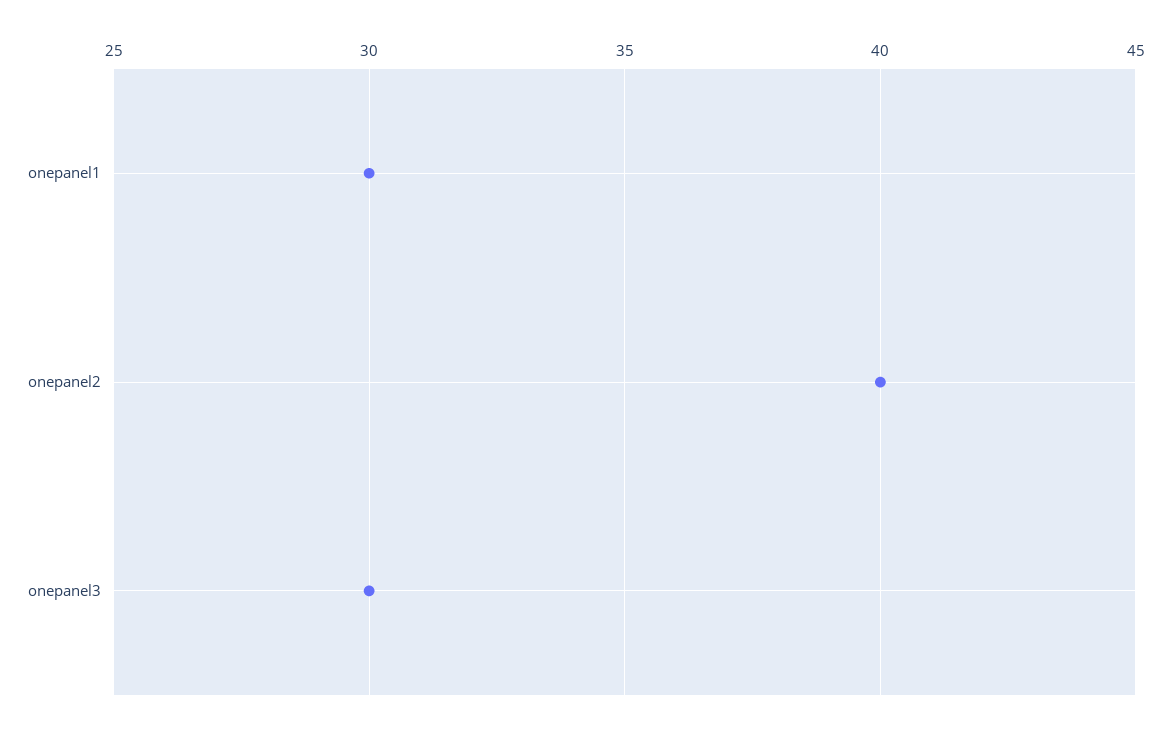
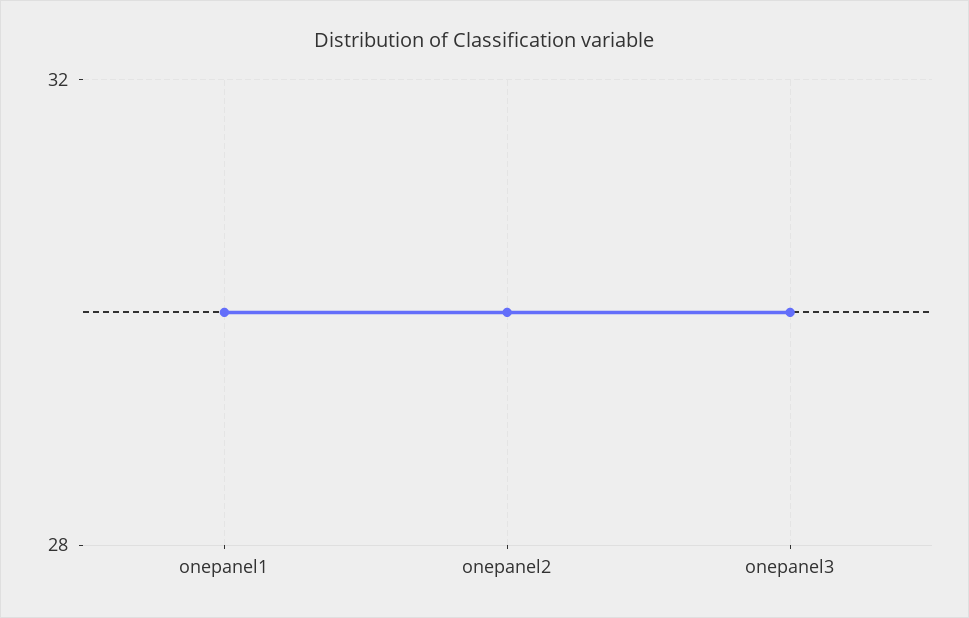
onepanel2: 40 -> 30

